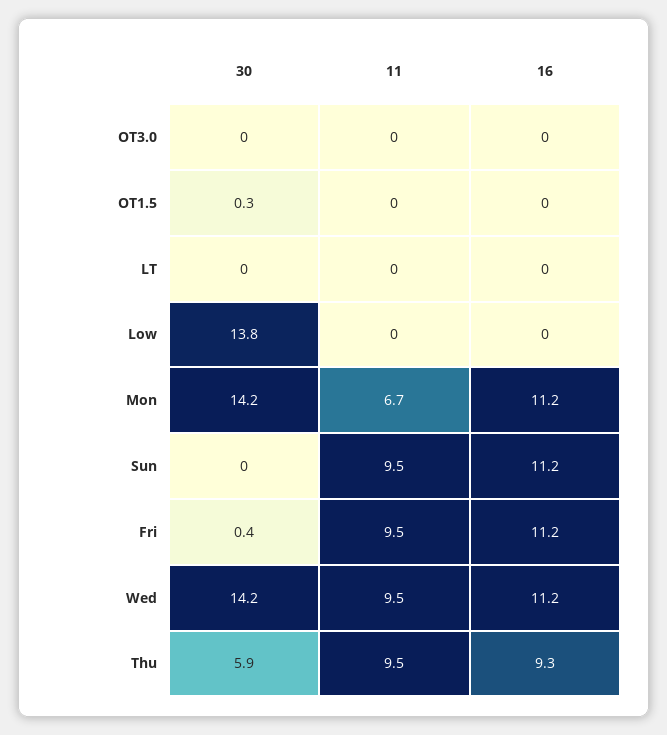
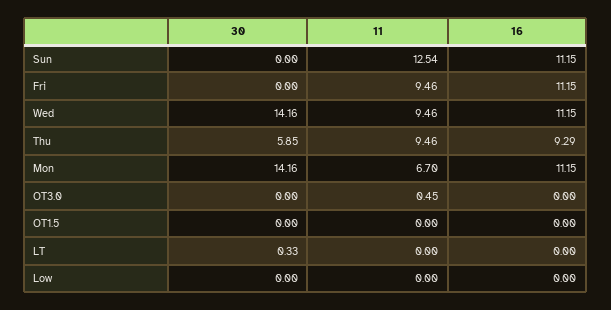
11, OT3.0: 0 -> 0.45
30, OT1.5: 0.3 -> 0
30, LT: 0 -> 0.33
30, Low: 13.8 -> 0
11, Sun: 9.5 -> 12.54
30, Fri: 0.4 -> 0

